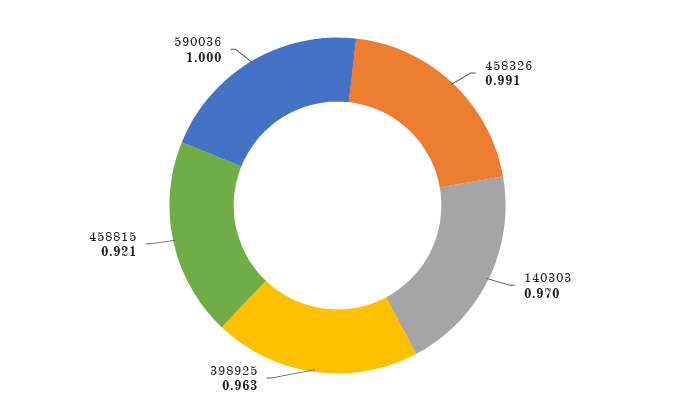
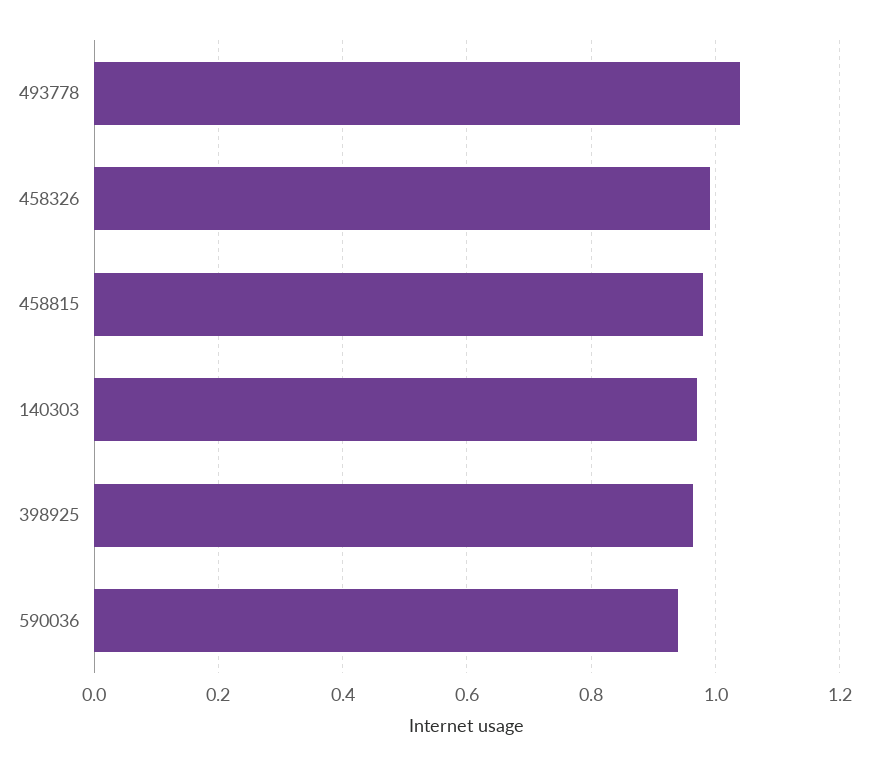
458815: 0.921 -> 0.98
590036: 1 -> 0.94
493778: none -> 1.04

